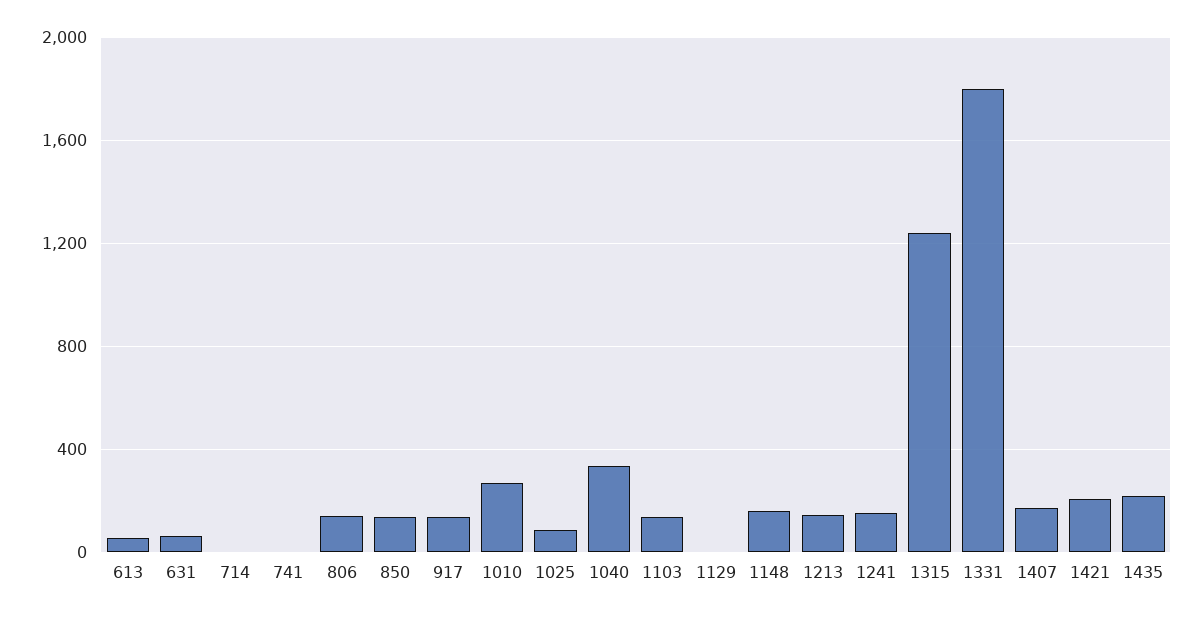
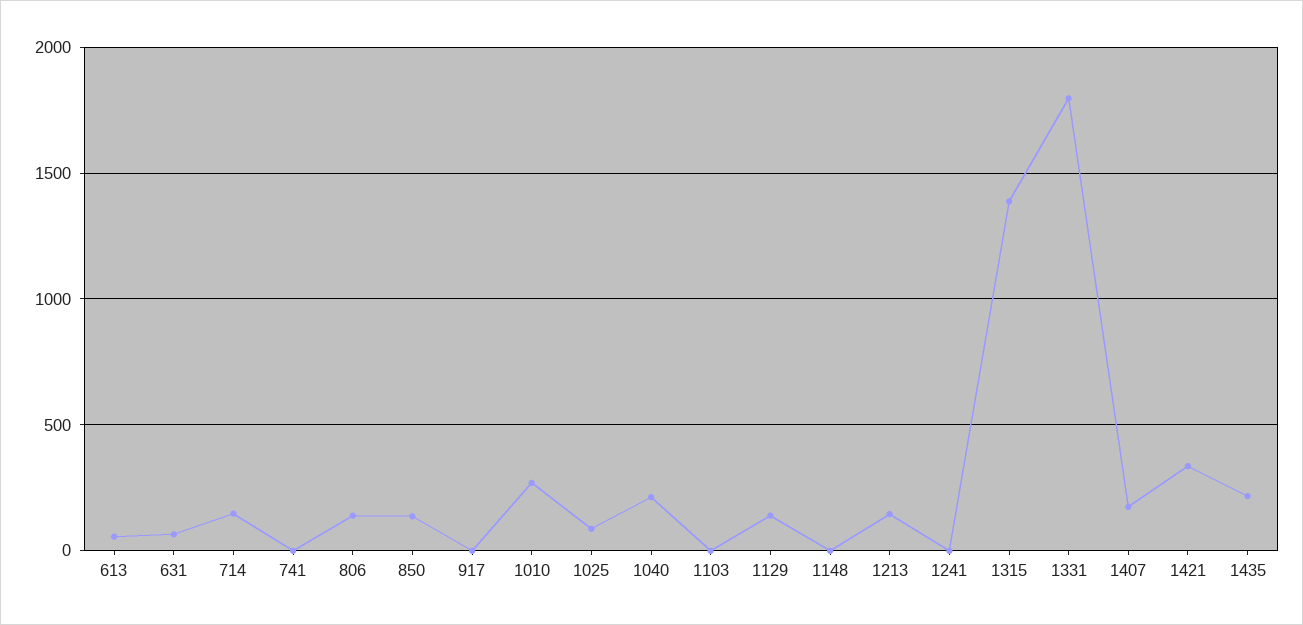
714: 0 -> 150
917: 150 -> 0
1040: 350 -> 200
1103: 150 -> 0
1129: 0 -> 150
1148: 150 -> 0
1241: 150 -> 0
1315: 1250 -> 1400
1421: 200 -> 350

